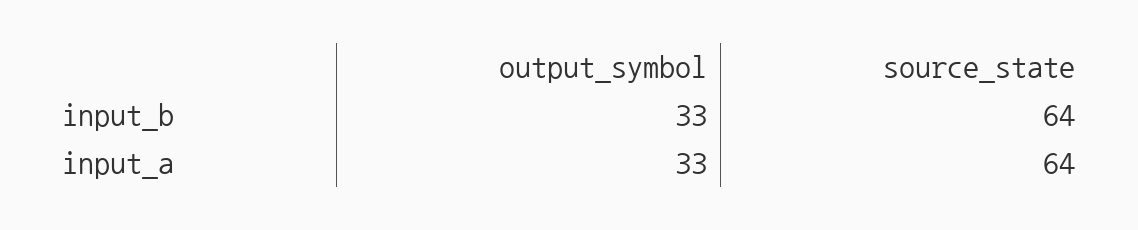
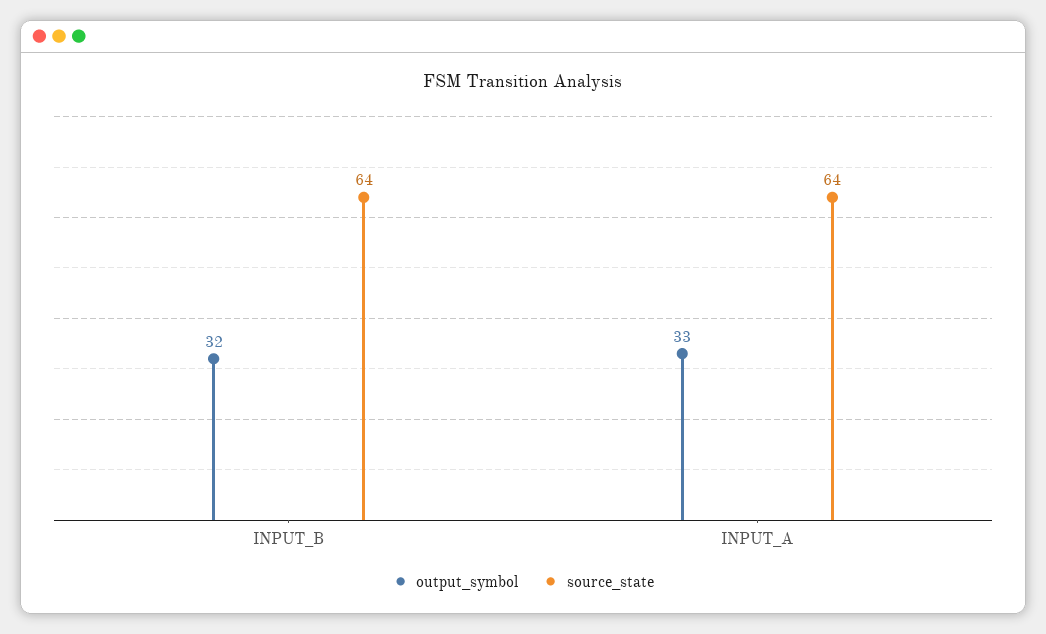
output_symbol, input_b: 33 -> 32

